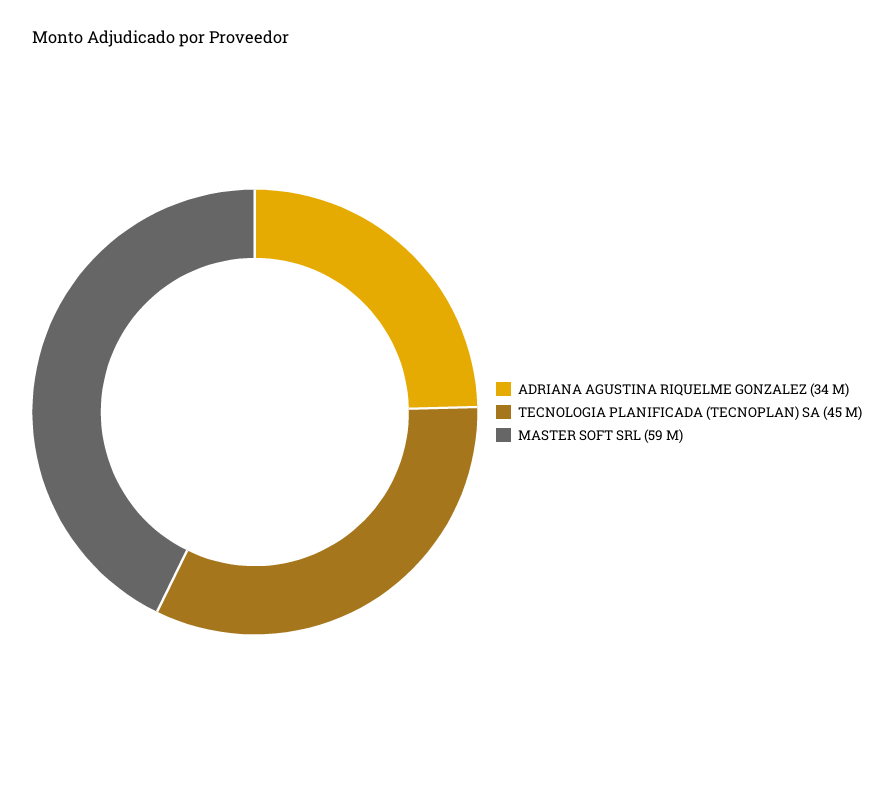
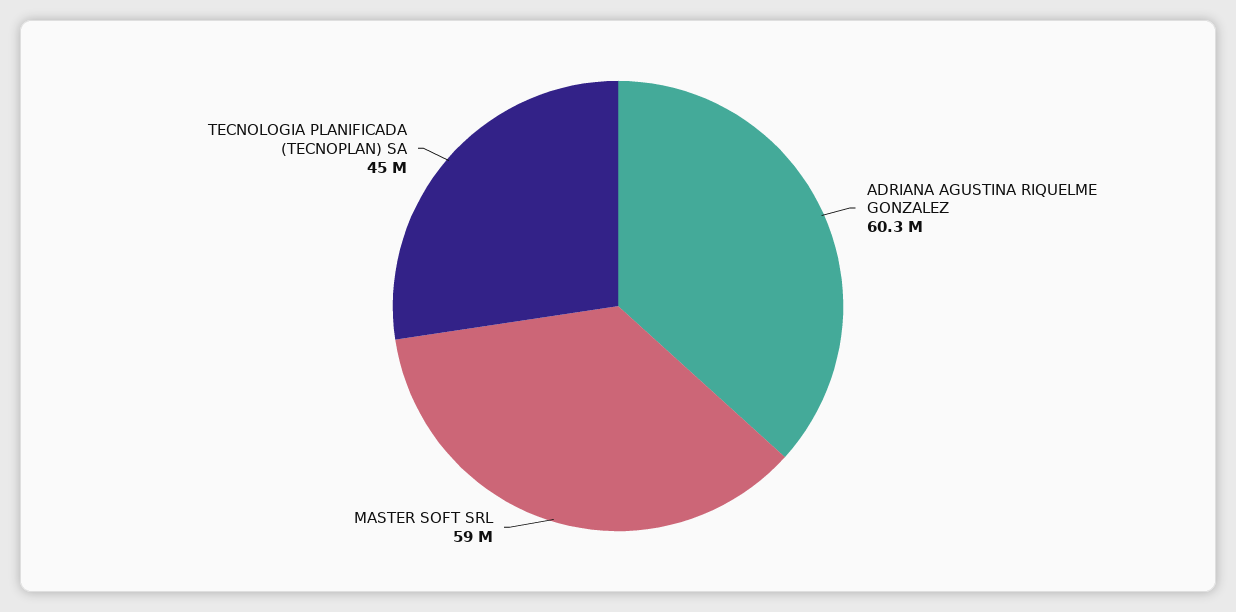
ADRIANA AGUSTINA RIQUELME GONZALEZ: 34000000 -> 60300000

